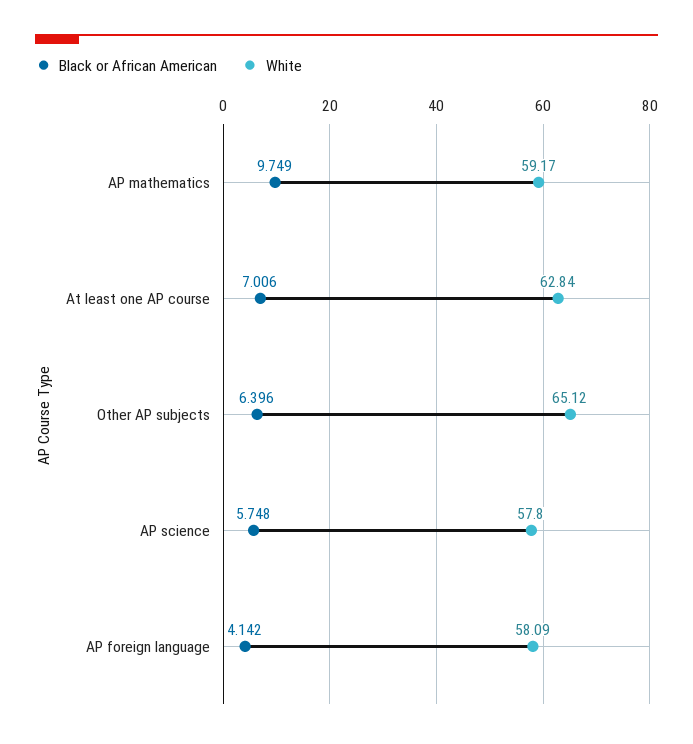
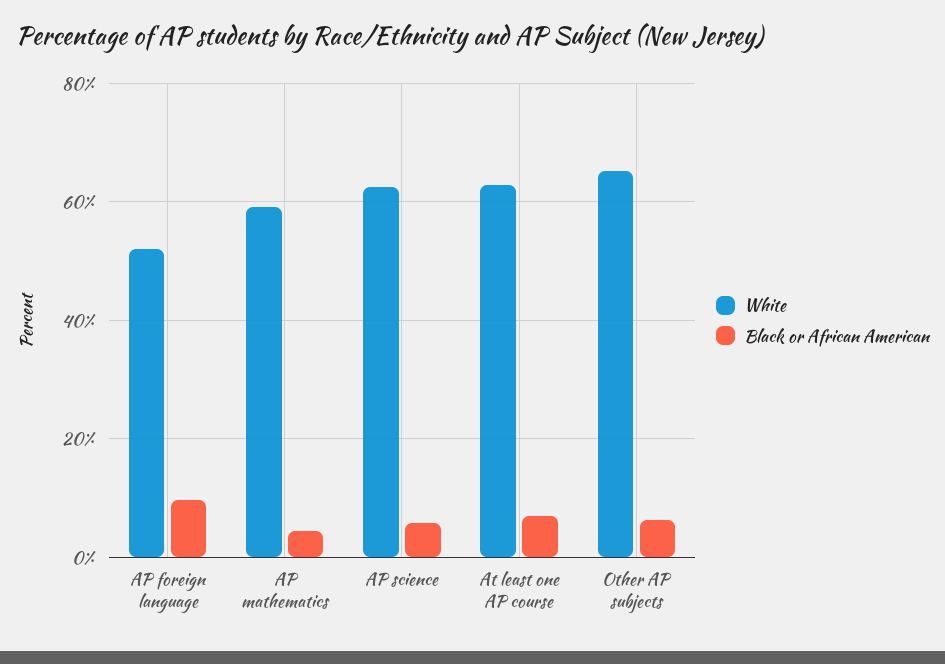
Black or African American, AP mathematics: 9.749 -> 4
White, AP science: 57.8 -> 62
Black or African American, AP foreign language: 4.142 -> 10
White, AP foreign language: 58.09 -> 52

